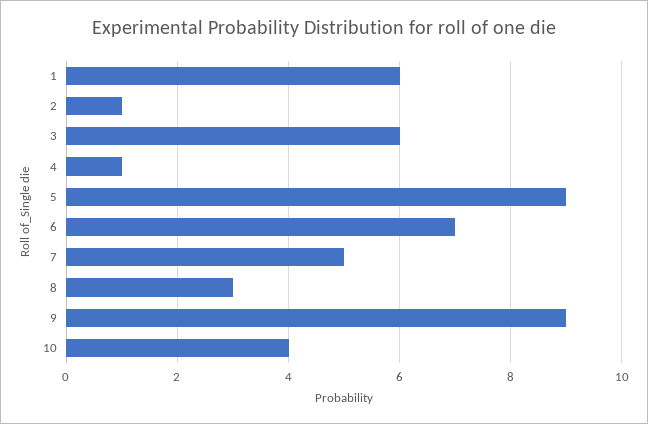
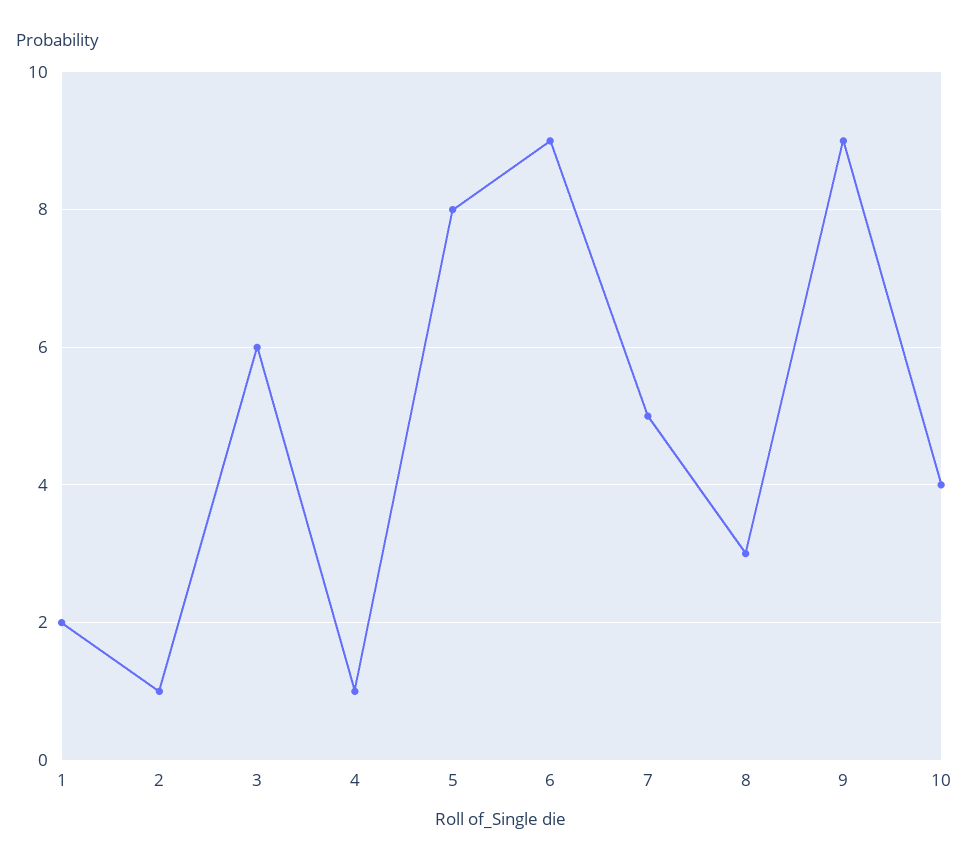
1: 6 -> 2
5: 9 -> 8
6: 7 -> 9

